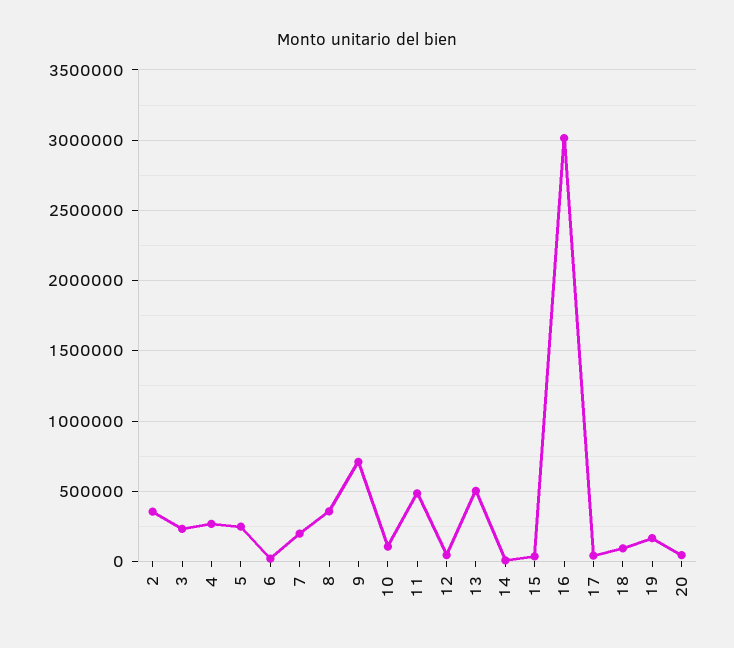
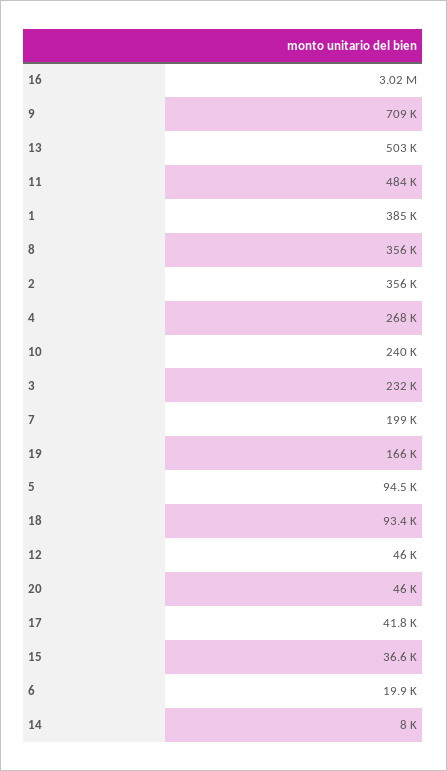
5: 250000 -> 94500
10: 100000 -> 240000
1: none -> 385000

